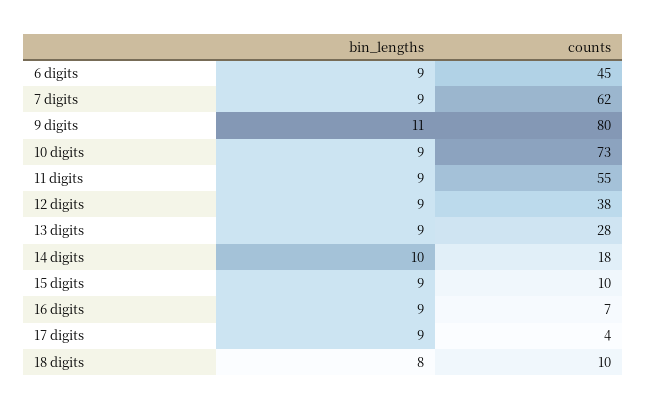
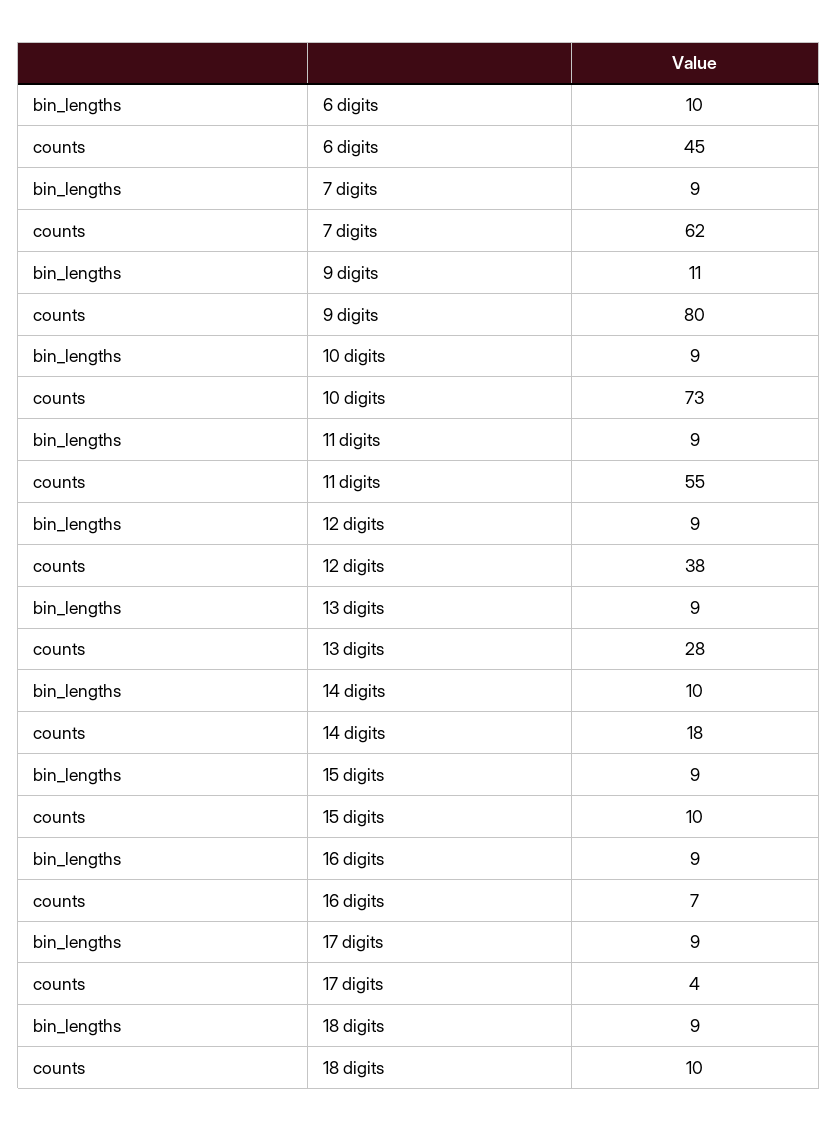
bin_lengths, 6 digits: 9 -> 10
bin_lengths, 18 digits: 8 -> 9

